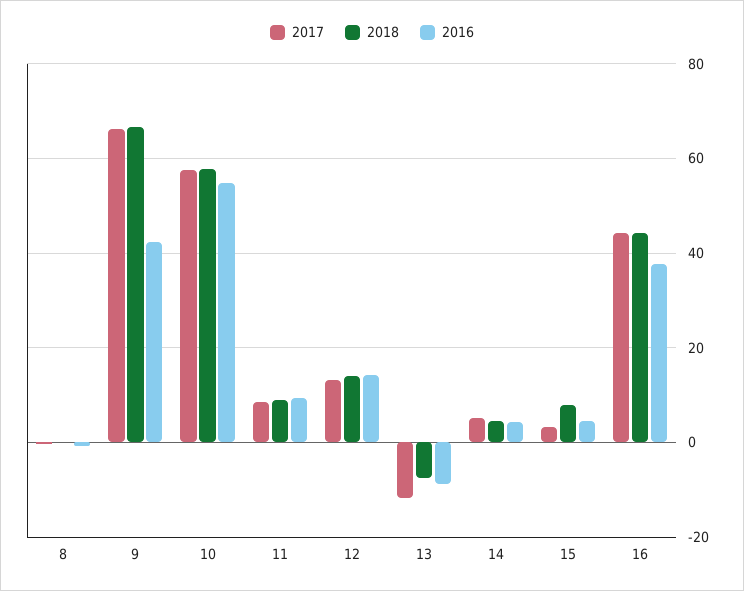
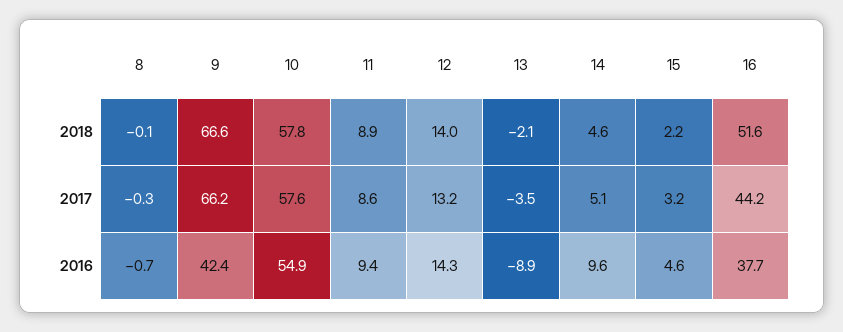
2017, 13: -12 -> -3.5
2018, 13: -8 -> -2.1
2016, 14: 4 -> 9.6
2018, 15: 8 -> 2.2
2018, 16: 44 -> 51.6

